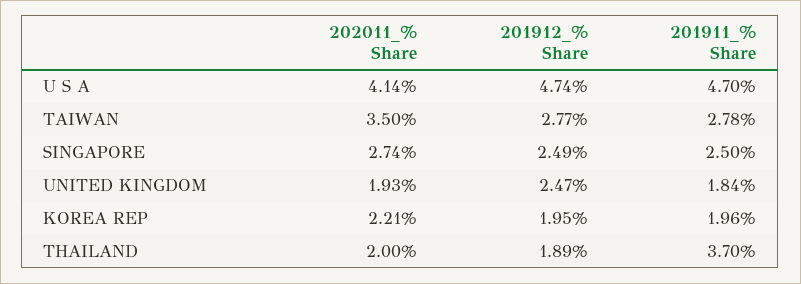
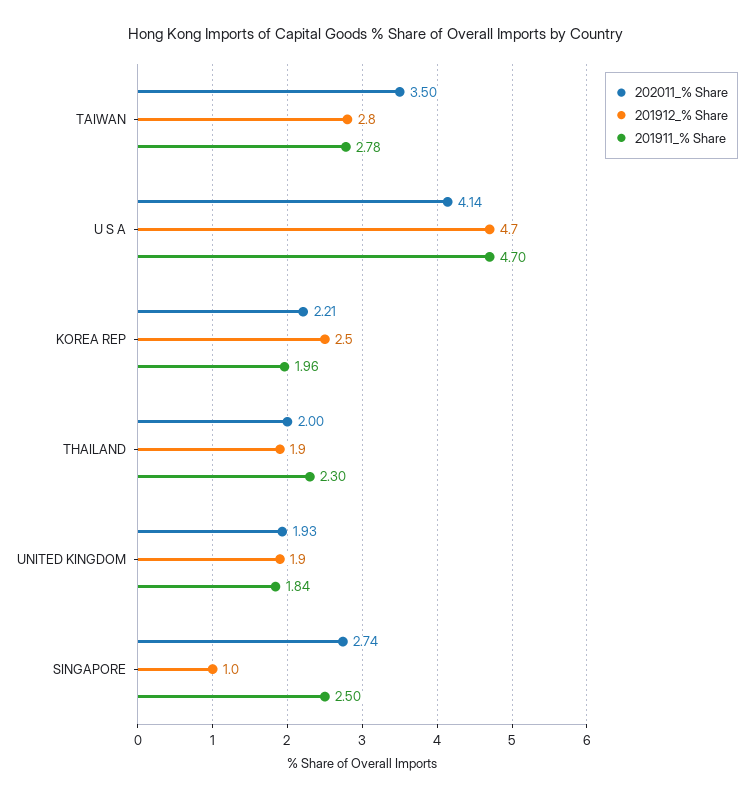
201912_% Share, SINGAPORE: 2.49 -> 1
201912_% Share, UNITED KINGDOM: 2.47 -> 1.9
201912_% Share, KOREA REP: 1.95 -> 2.5
201911_% Share, THAILAND: 3.7 -> 2.3

